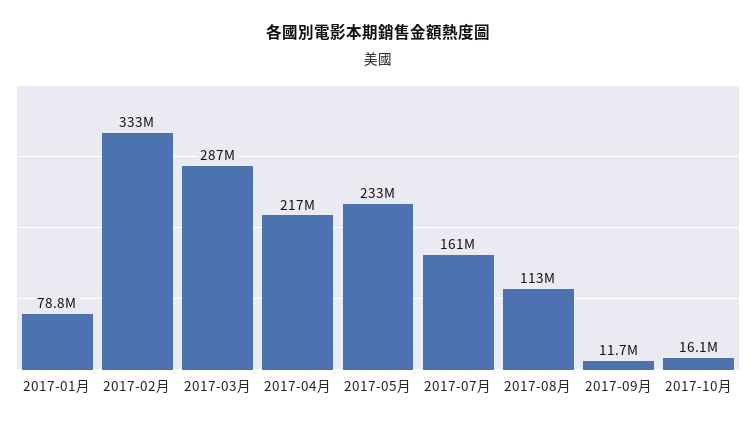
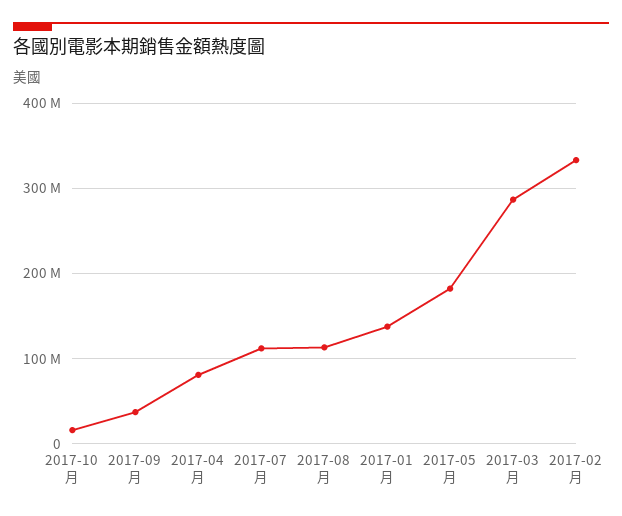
2017-01月: 78800000 -> 140000000
2017-04月: 217000000 -> 80000000
2017-05月: 233000000 -> 180000000
2017-07月: 161000000 -> 110000000
2017-09月: 11700000 -> 40000000

